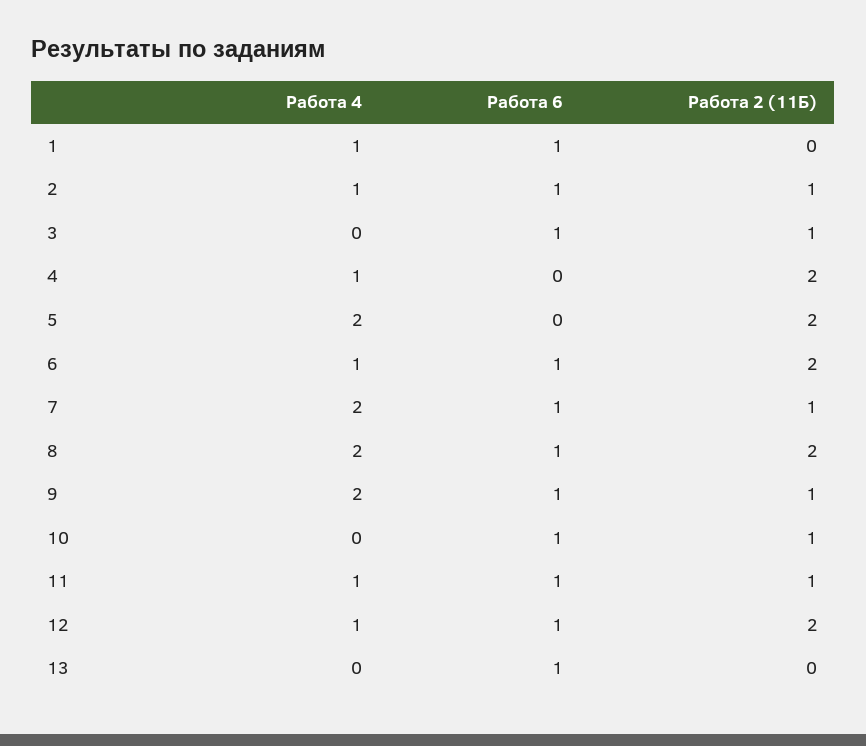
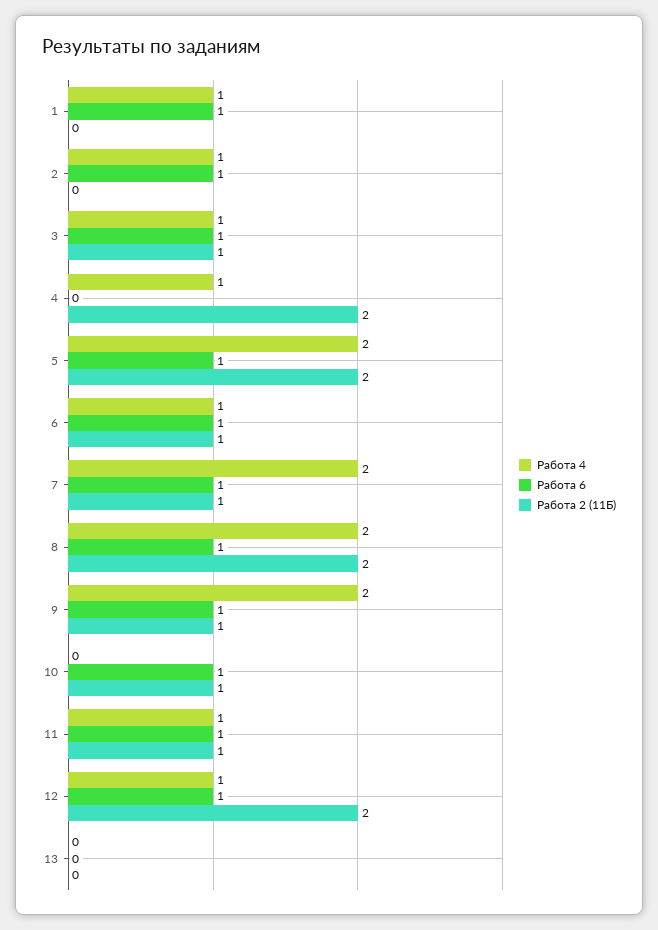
Работа 2 (11Б), 2: 1 -> 0
Работа 4, 3: 0 -> 1
Работа 6, 5: 0 -> 1
Работа 2 (11Б), 6: 2 -> 1
Работа 6, 13: 1 -> 0

